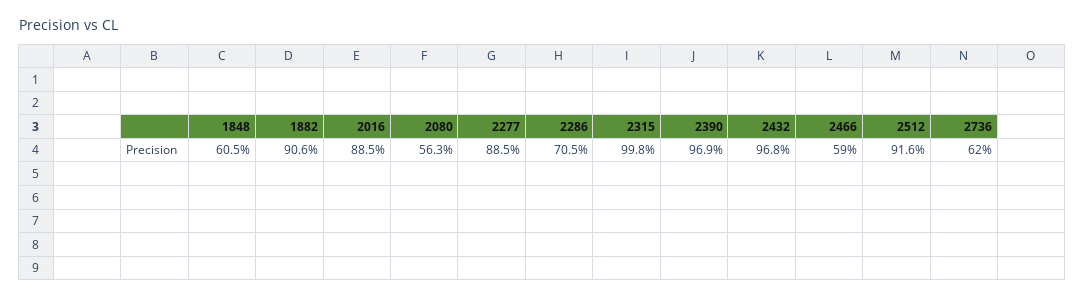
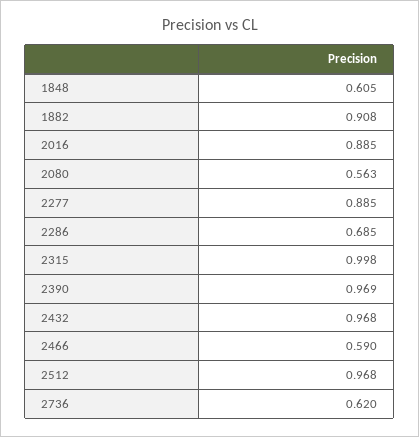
1882: 0.906 -> 0.908
2286: 0.705 -> 0.685
2512: 0.916 -> 0.968

